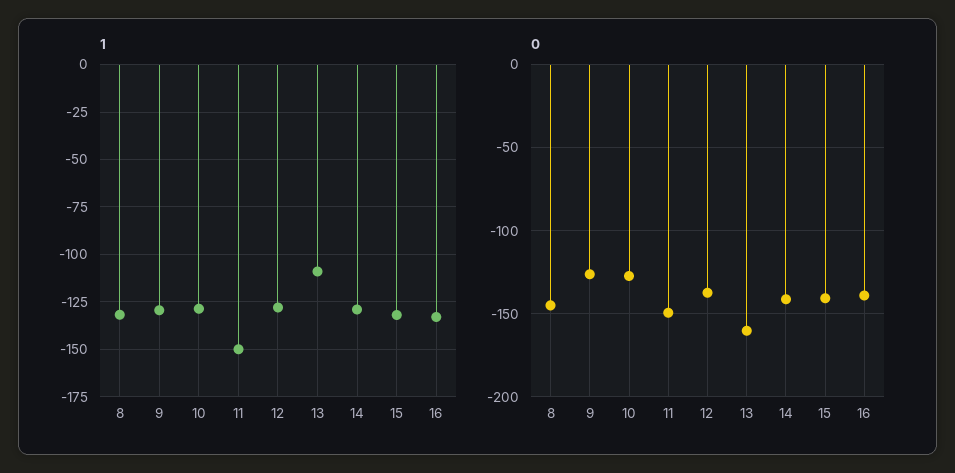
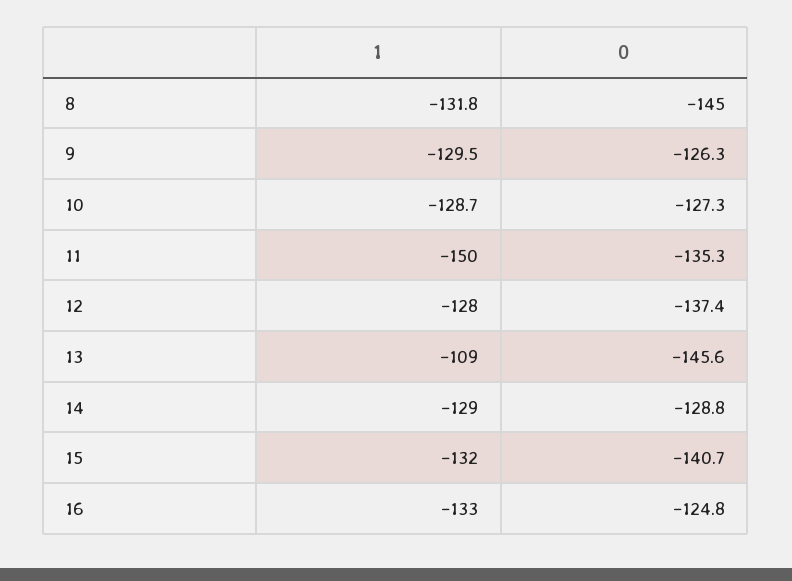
0, 11: -150 -> -135.3
0, 13: -160 -> -145.6
0, 14: -140 -> -128.8
0, 16: -140 -> -124.8

